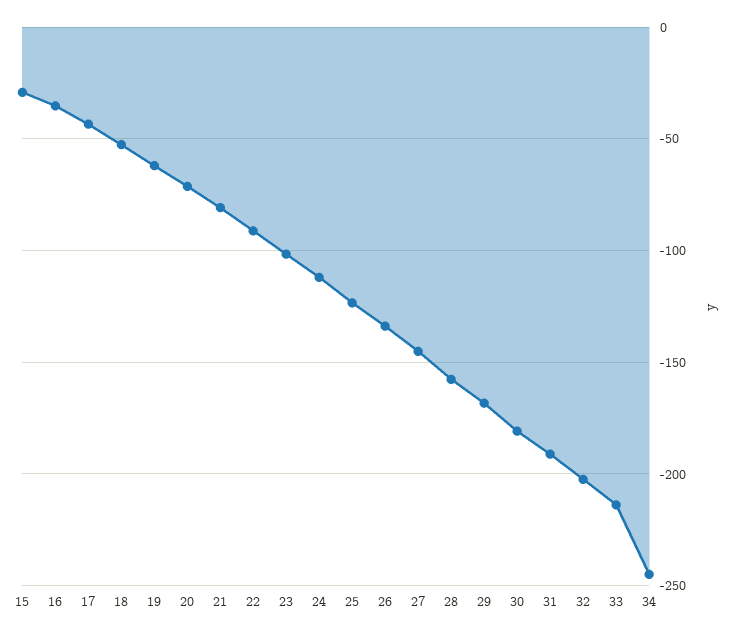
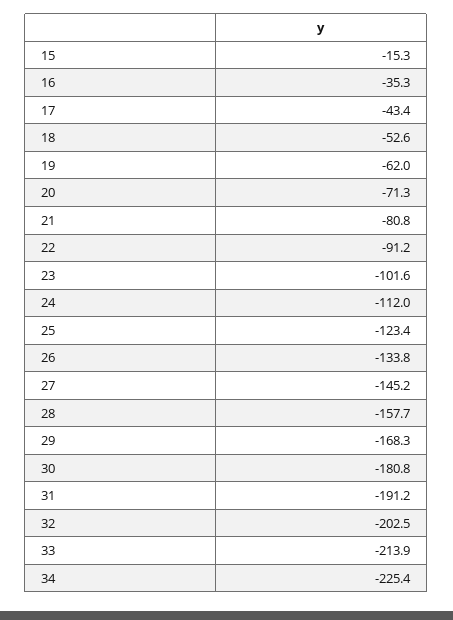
15: -30 -> -15.3
34: -245 -> -225.4

